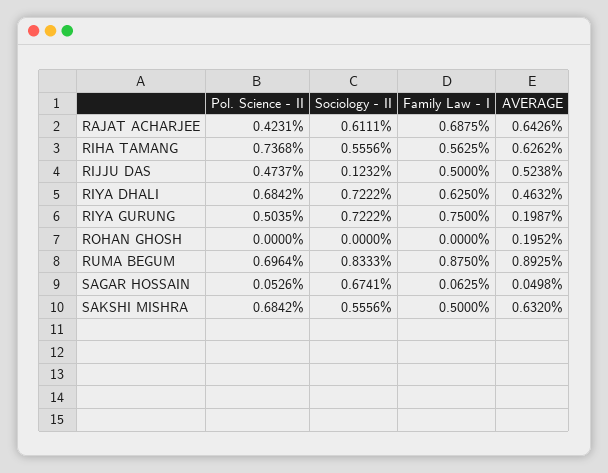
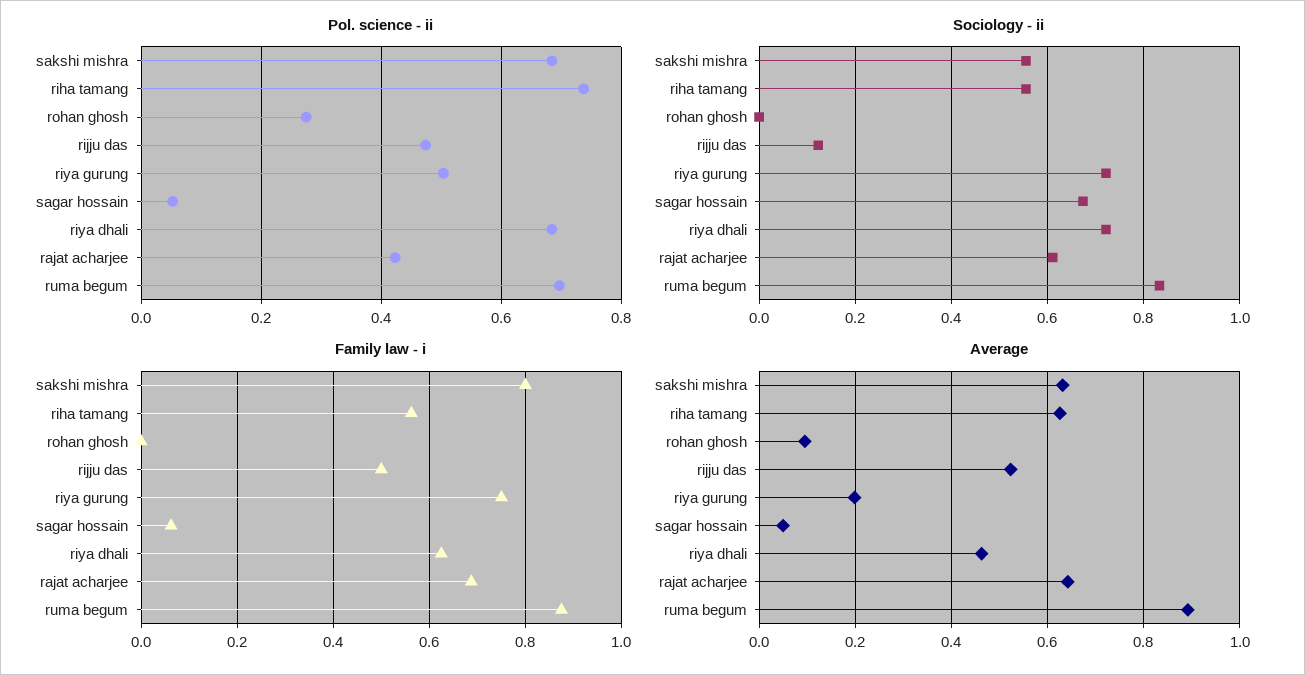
Pol. Science - II, ROHAN GHOSH: 0 -> 0.28
AVERAGE, ROHAN GHOSH: 0.1952 -> 0.1
Family Law - I, SAKSHI MISHRA: 0.5 -> 0.8

